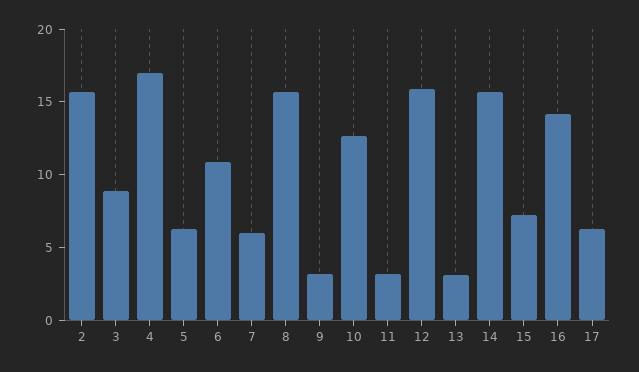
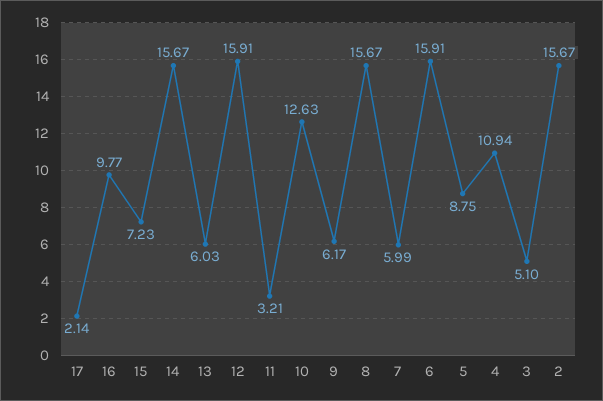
3: 9 -> 5.1
4: 17 -> 10.94
5: 6 -> 8.75
6: 11 -> 15.91
9: 3 -> 6.17
13: 3 -> 6.03
16: 14 -> 9.77
17: 6 -> 2.14

